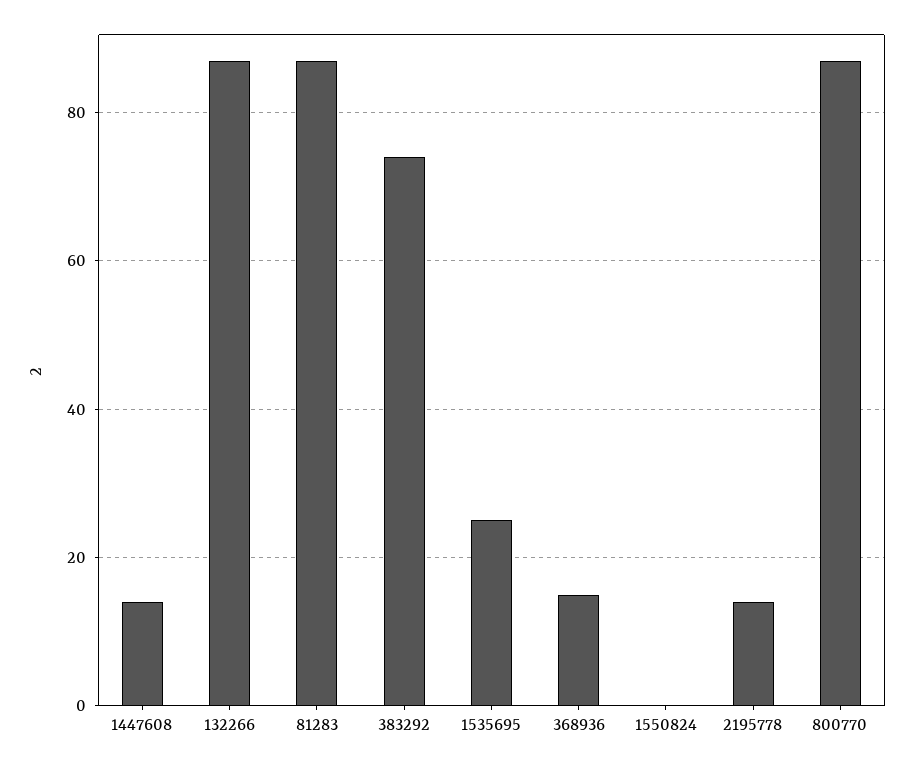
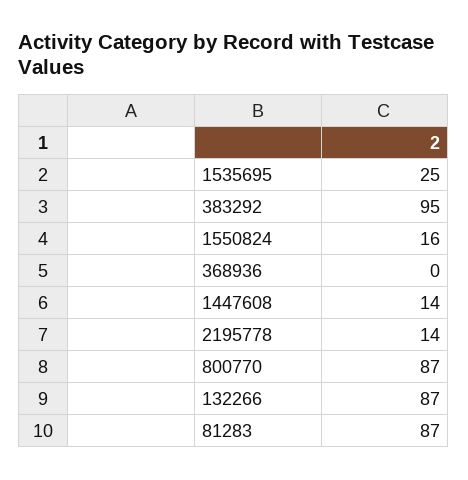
383292: 75 -> 95
368936: 15 -> 0
1550824: 0 -> 16

